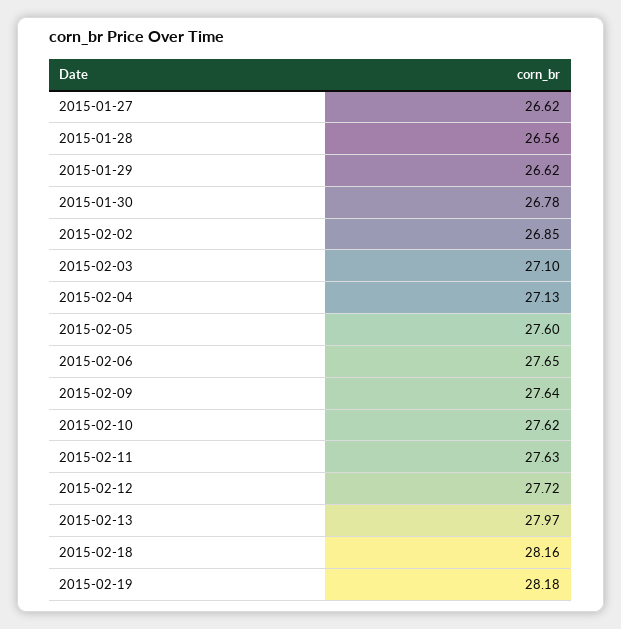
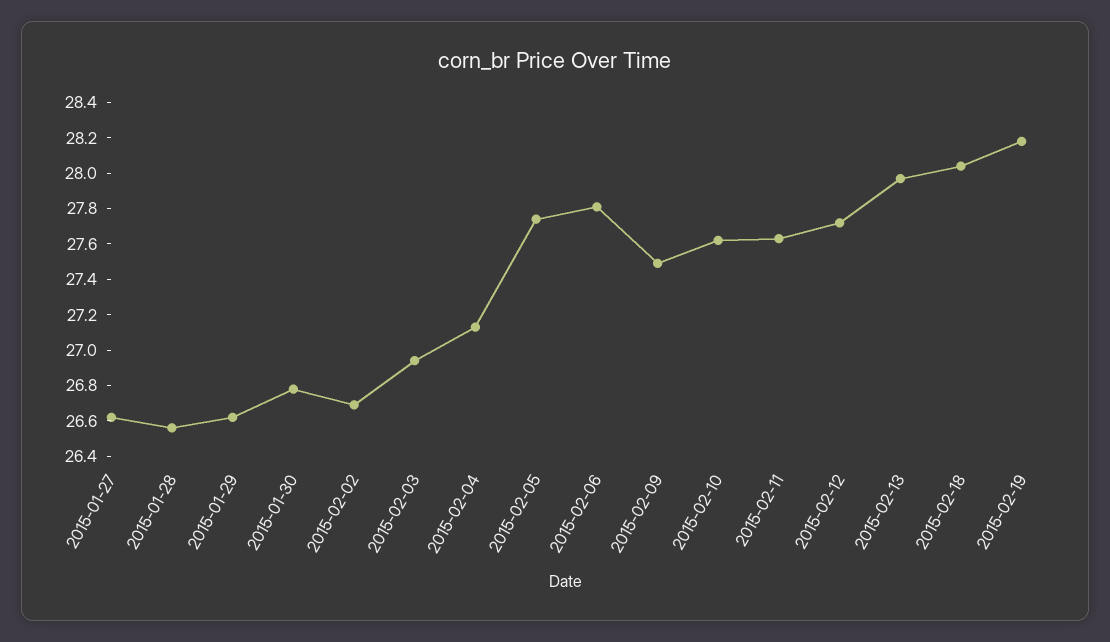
2015-02-02: 26.85 -> 26.7
2015-02-03: 27.1 -> 26.95
2015-02-05: 27.6 -> 27.75
2015-02-06: 27.65 -> 27.8
2015-02-09: 27.64 -> 27.5
2015-02-18: 28.16 -> 28.05

